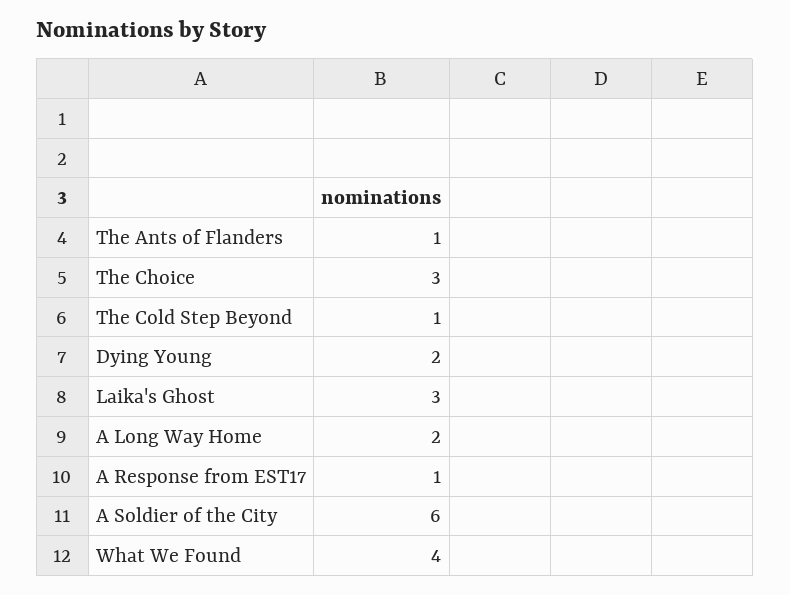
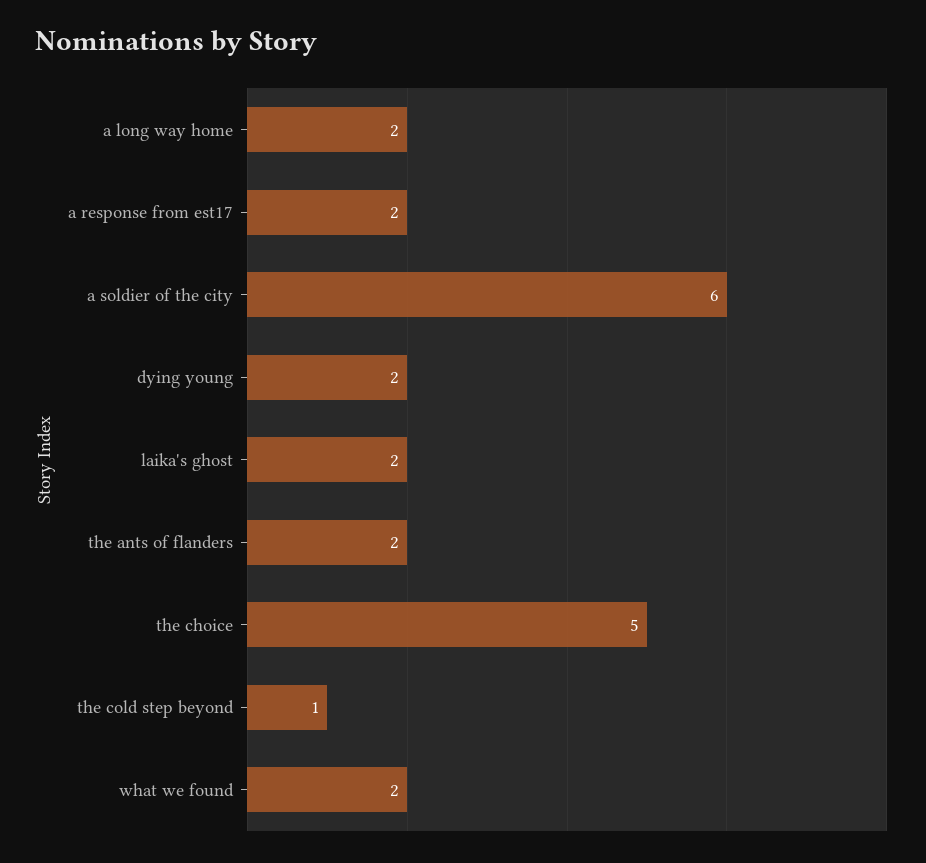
The Ants of Flanders: 1 -> 2
The Choice: 3 -> 5
Laika's Ghost: 3 -> 2
A Response from EST17: 1 -> 2
What We Found: 4 -> 2

